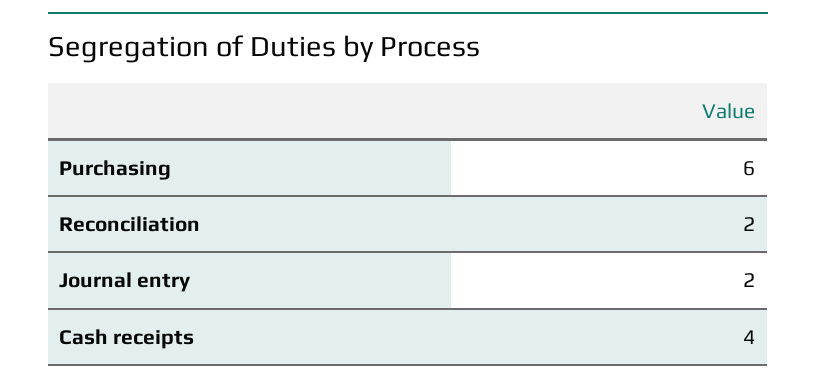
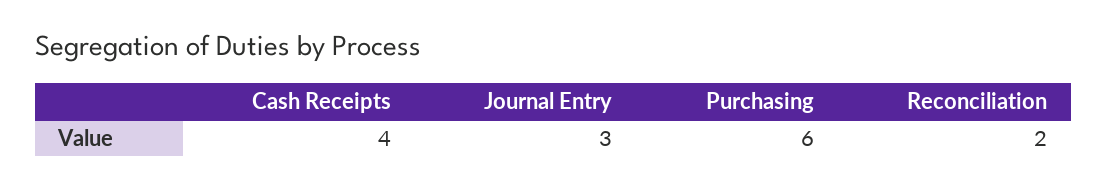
Journal entry: 2 -> 3

